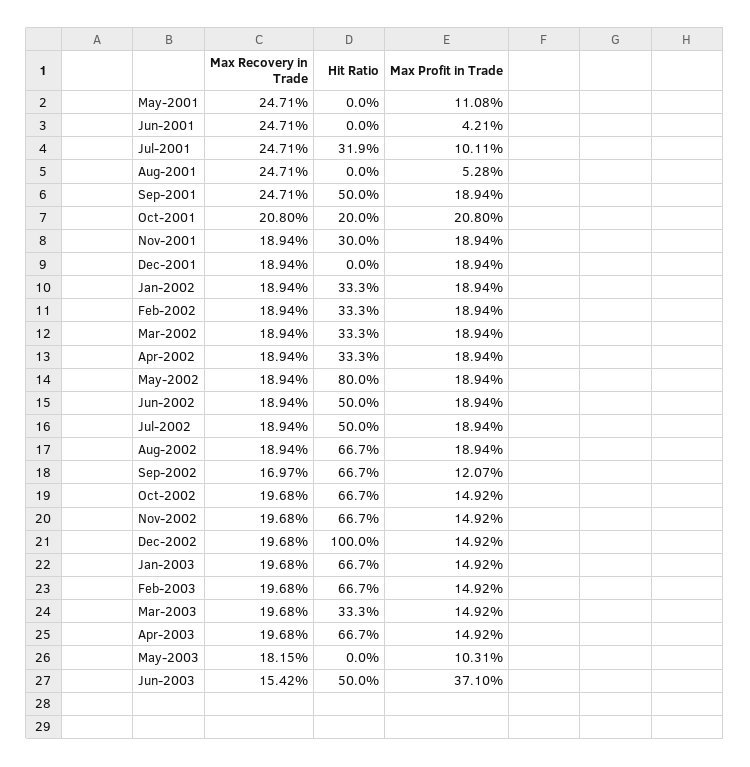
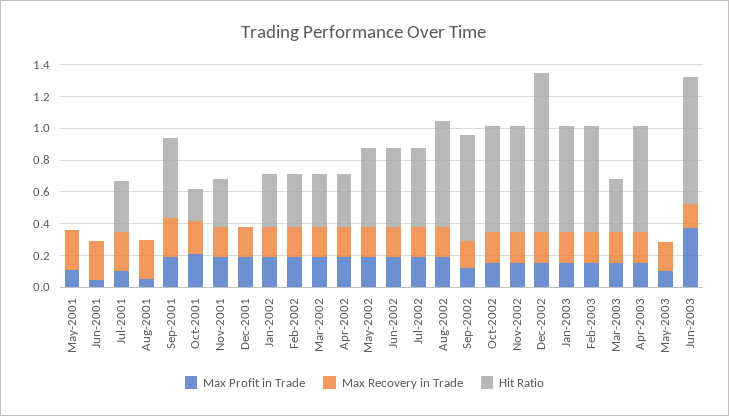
Hit Ratio, May-2002: 0.8 -> 0.5
Hit Ratio, Jun-2003: 0.5 -> 0.8

